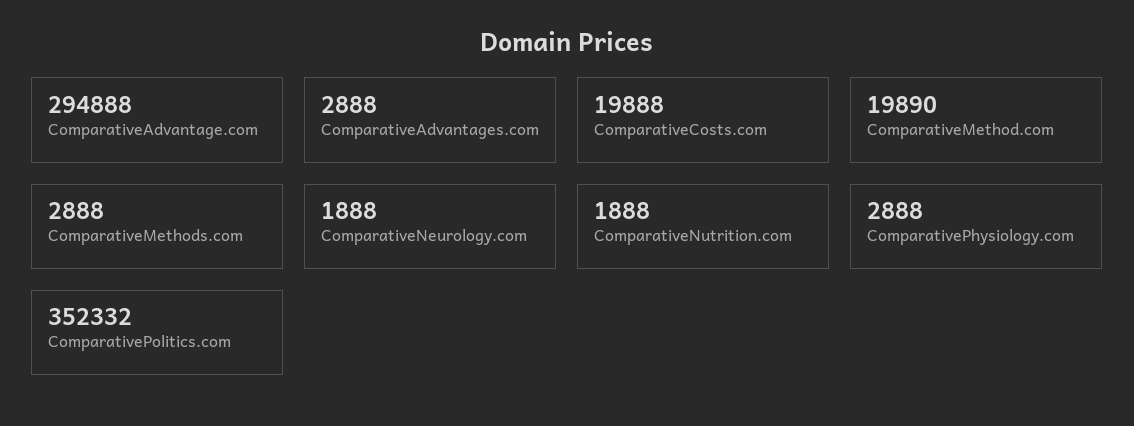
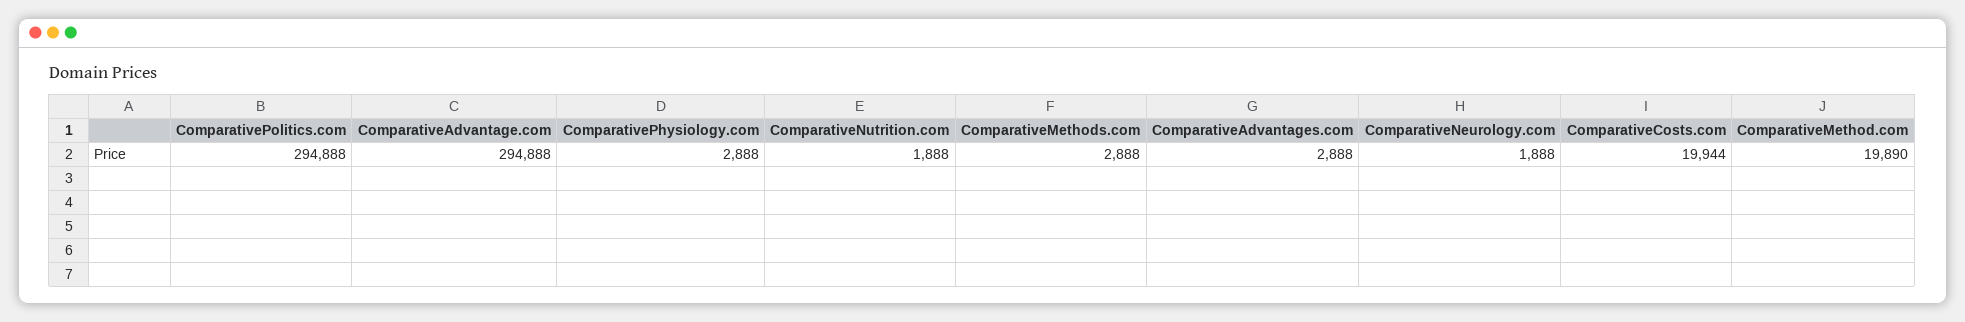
ComparativeCosts.com: 19888 -> 19944
ComparativePolitics.com: 352332 -> 294888

